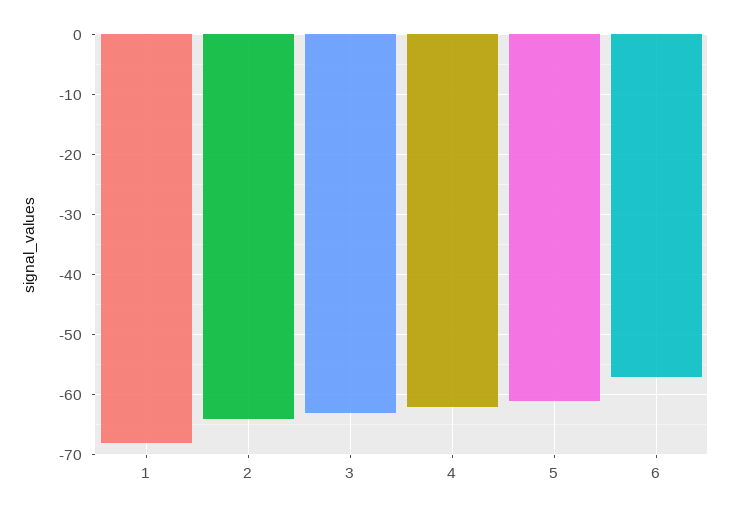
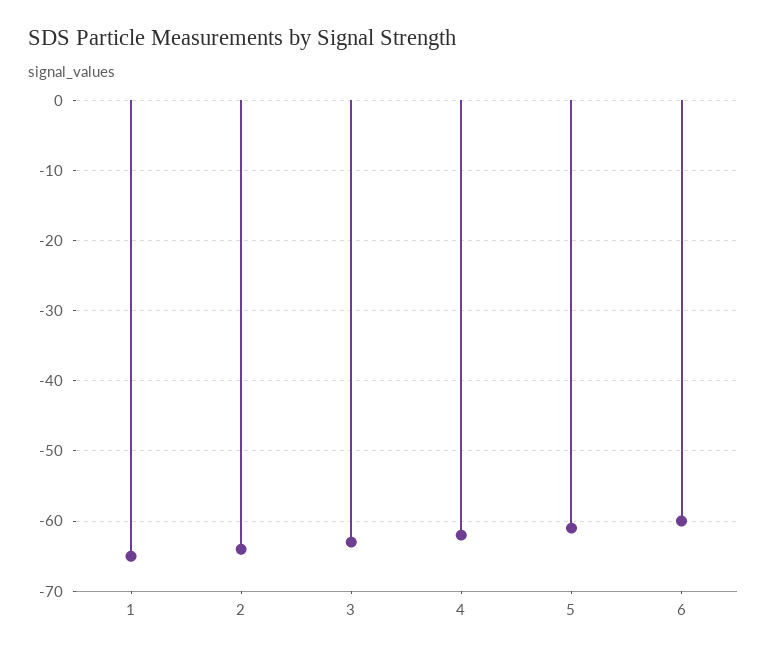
1: -68 -> -65
6: -57 -> -60

